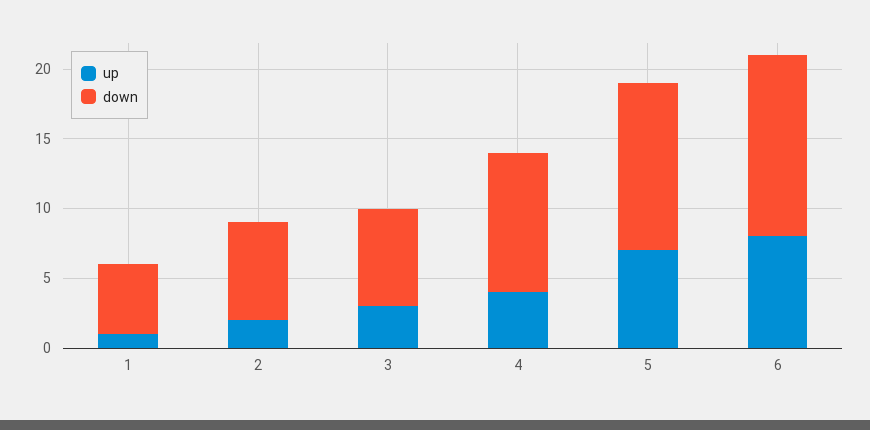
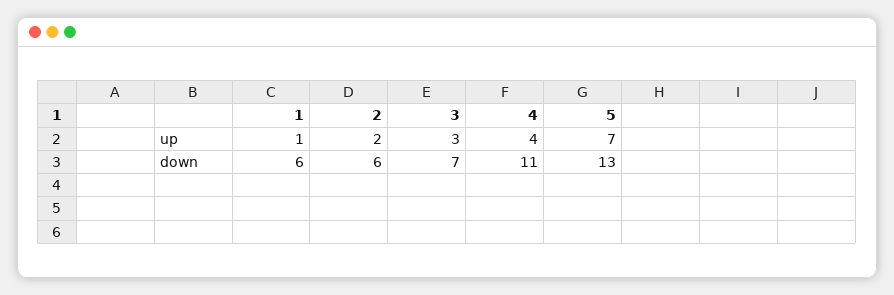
down, 1: 5 -> 6
down, 2: 7 -> 6
down, 4: 10 -> 11
down, 5: 12 -> 13
up, 6: 8 -> none
down, 6: 13 -> none

